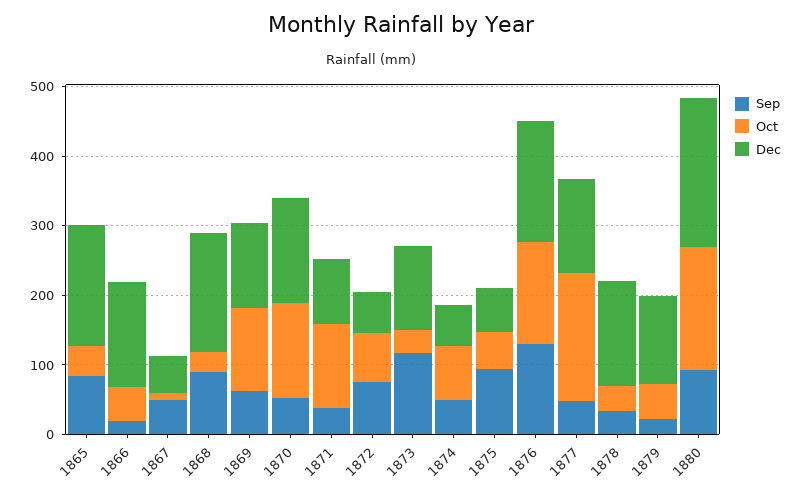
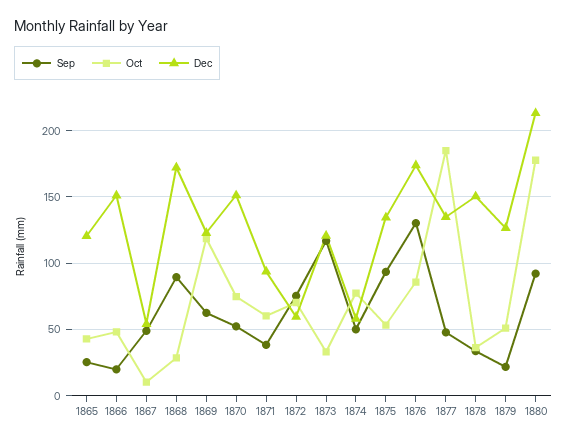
Sep, 1865: 80 -> 25
Dec, 1865: 180 -> 120
Oct, 1870: 140 -> 75
Oct, 1871: 120 -> 60
Dec, 1875: 60 -> 135
Oct, 1876: 140 -> 85

